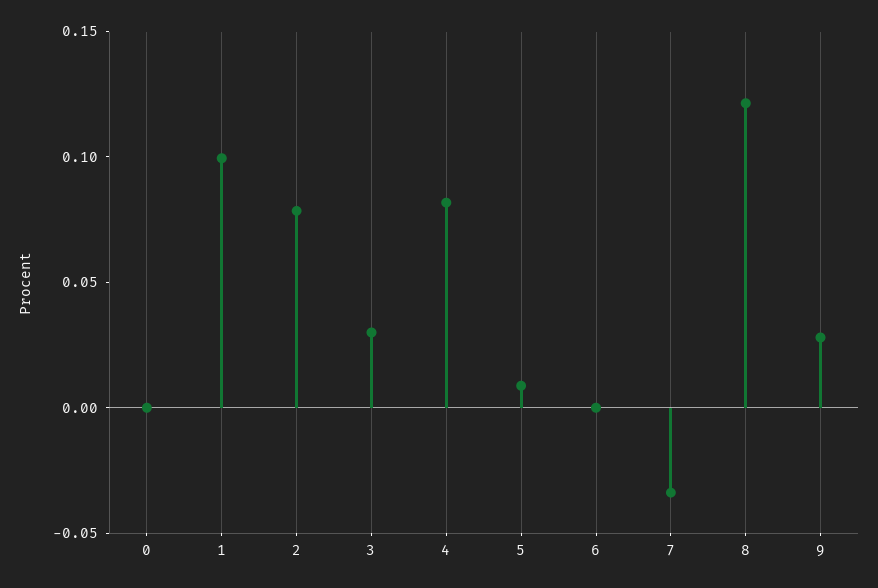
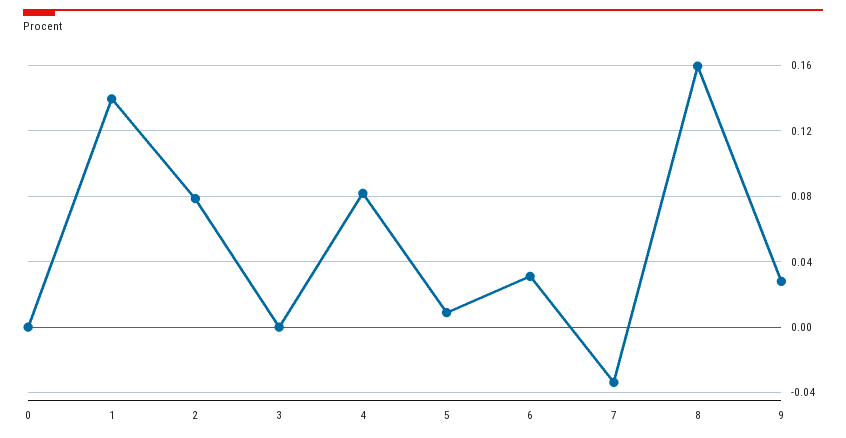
1: 0.1 -> 0.14
3: 0.03 -> 0
6: 0 -> 0.03
8: 0.12 -> 0.16

